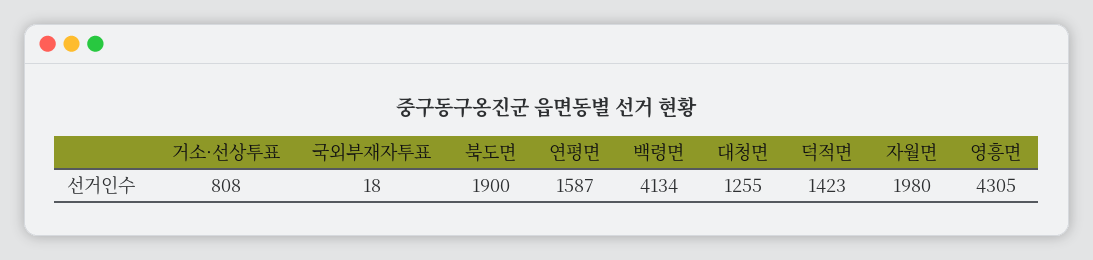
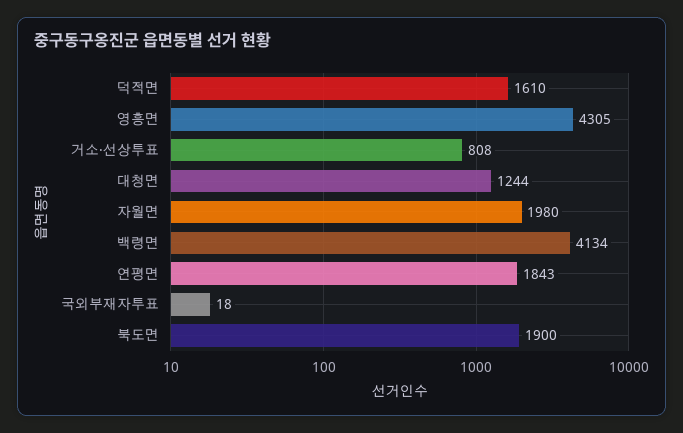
연평면: 1587 -> 1843
대청면: 1255 -> 1244
덕적면: 1423 -> 1610

